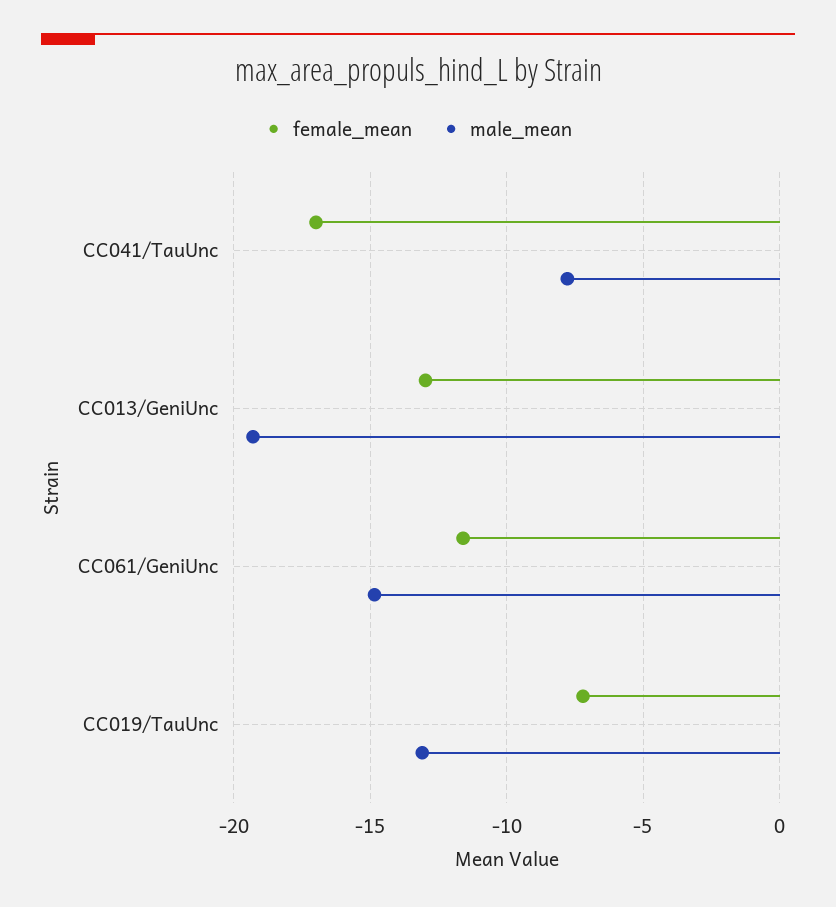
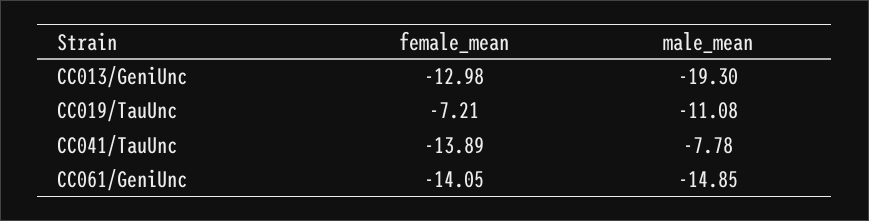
female_mean, CC041/TauUnc: -17 -> -13.89
female_mean, CC061/GeniUnc: -11.5 -> -14.05
male_mean, CC019/TauUnc: -13 -> -11.08

